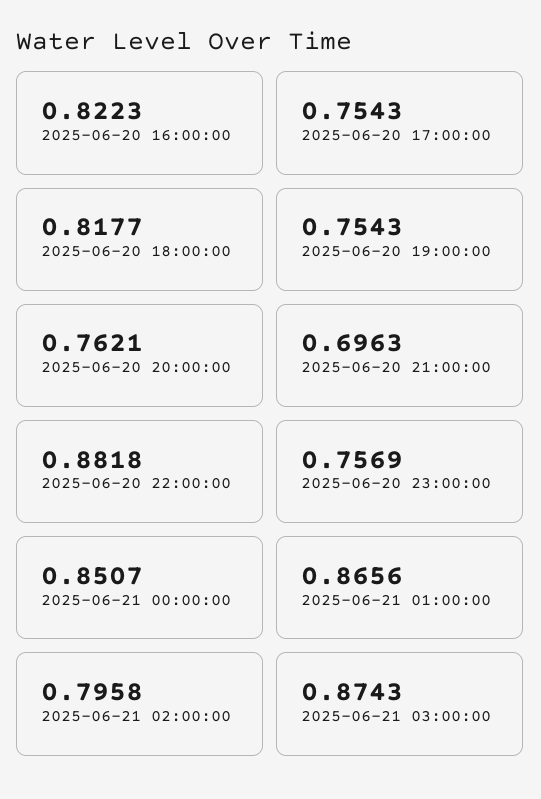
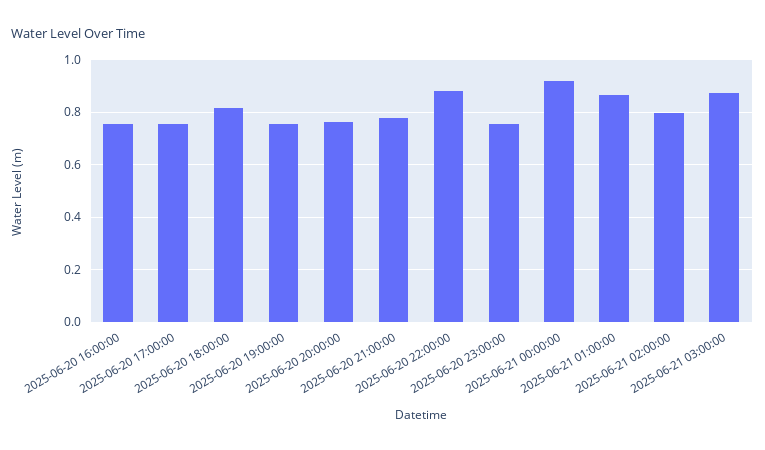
2025-06-20 16:00:00: 0.8223 -> 0.75
2025-06-20 21:00:00: 0.6963 -> 0.775
2025-06-21 00:00:00: 0.8507 -> 0.925

